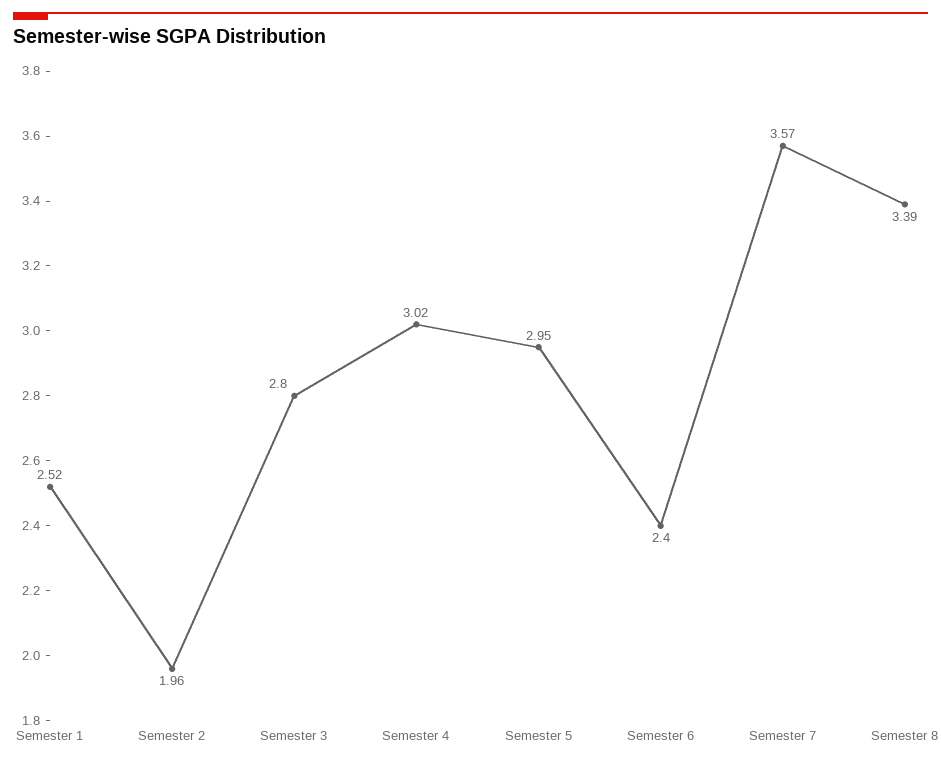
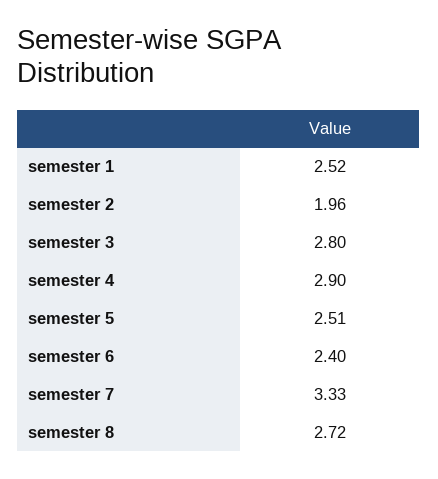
Semester 4: 3.02 -> 2.9
Semester 5: 2.95 -> 2.51
Semester 7: 3.57 -> 3.33
Semester 8: 3.39 -> 2.72

